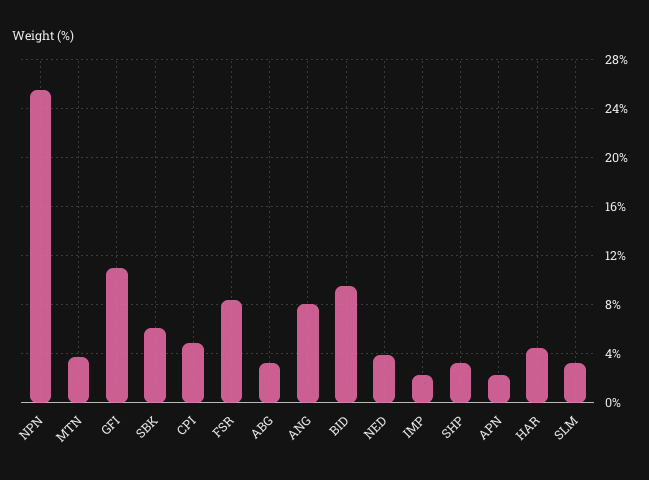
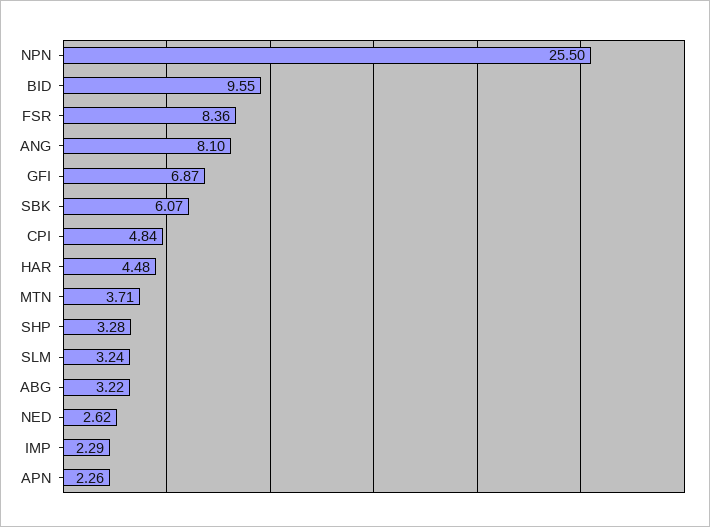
GFI: 11 -> 6.87
NED: 4 -> 2.62

